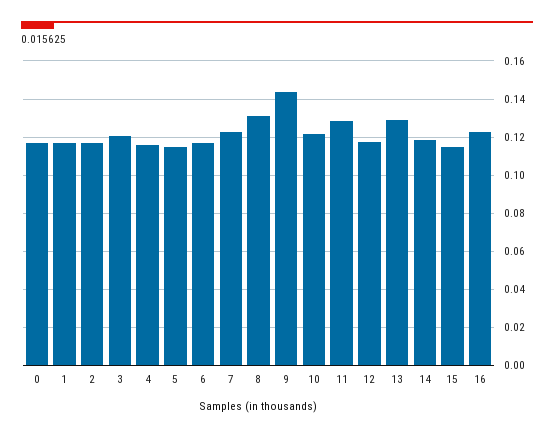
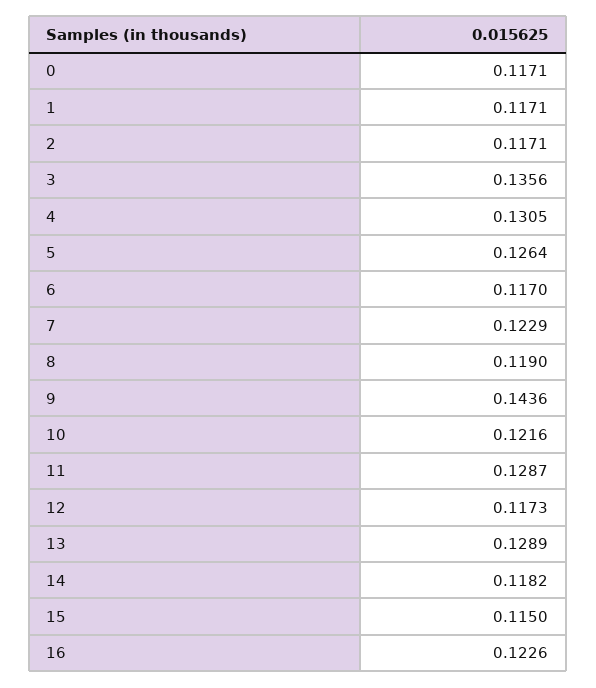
3: 0.12 -> 0.1356
4: 0.115 -> 0.1305
5: 0.115 -> 0.1264
8: 0.13 -> 0.119

